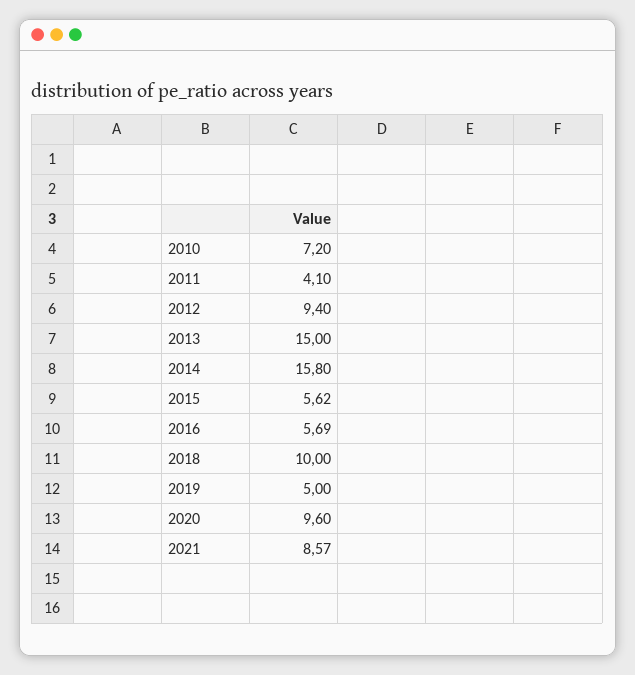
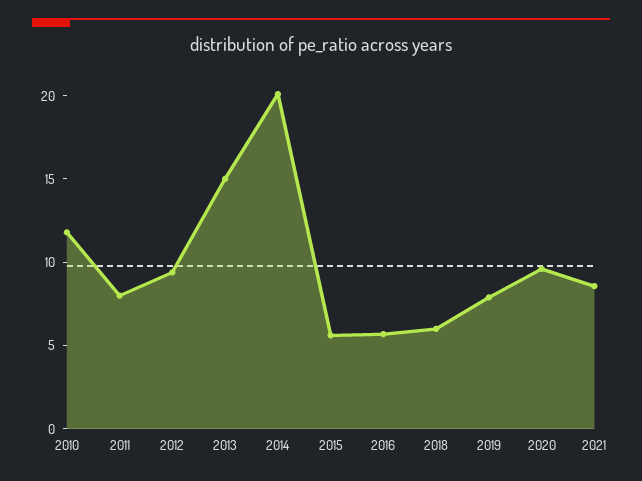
2010: 7.2 -> 12
2011: 4.1 -> 8
2014: 15.8 -> 20
2018: 10 -> 6
2019: 5 -> 8

